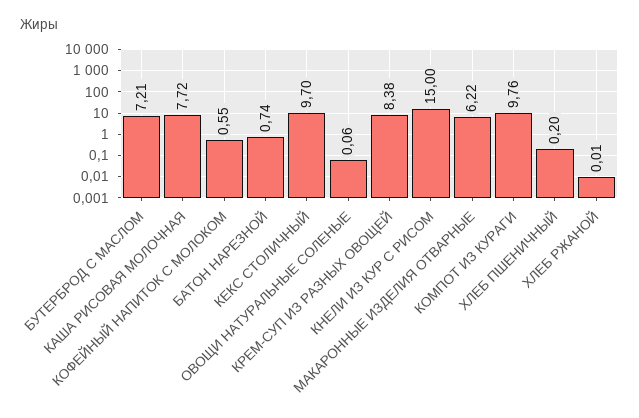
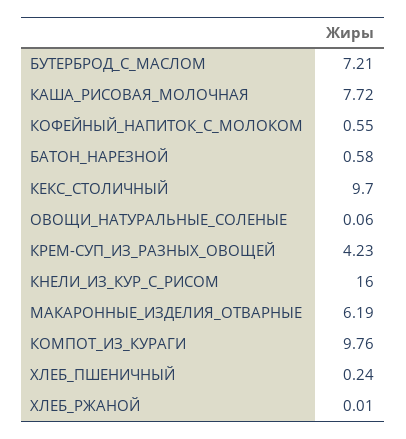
БАТОН НАРЕЗНОЙ: 0.74 -> 0.58
КРЕМ-СУП ИЗ РАЗНЫХ ОВОЩЕЙ: 8.38 -> 4.23
КНЕЛИ ИЗ КУР С РИСОМ: 15 -> 16
МАКАРОННЫЕ ИЗДЕЛИЯ ОТВАРНЫЕ: 6.22 -> 6.19
ХЛЕБ ПШЕНИЧНЫЙ: 0.2 -> 0.24

